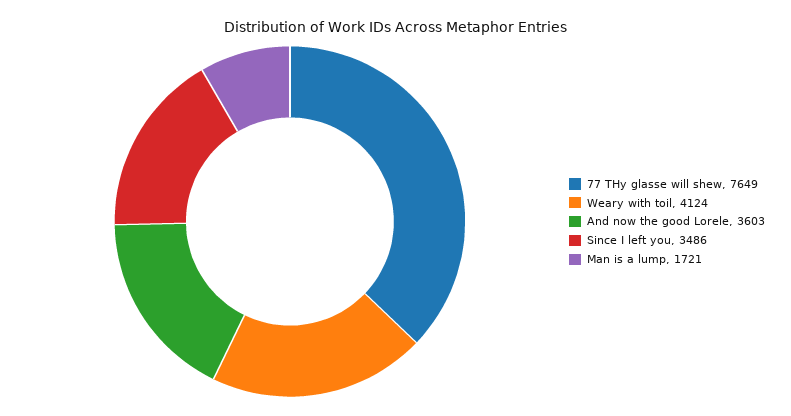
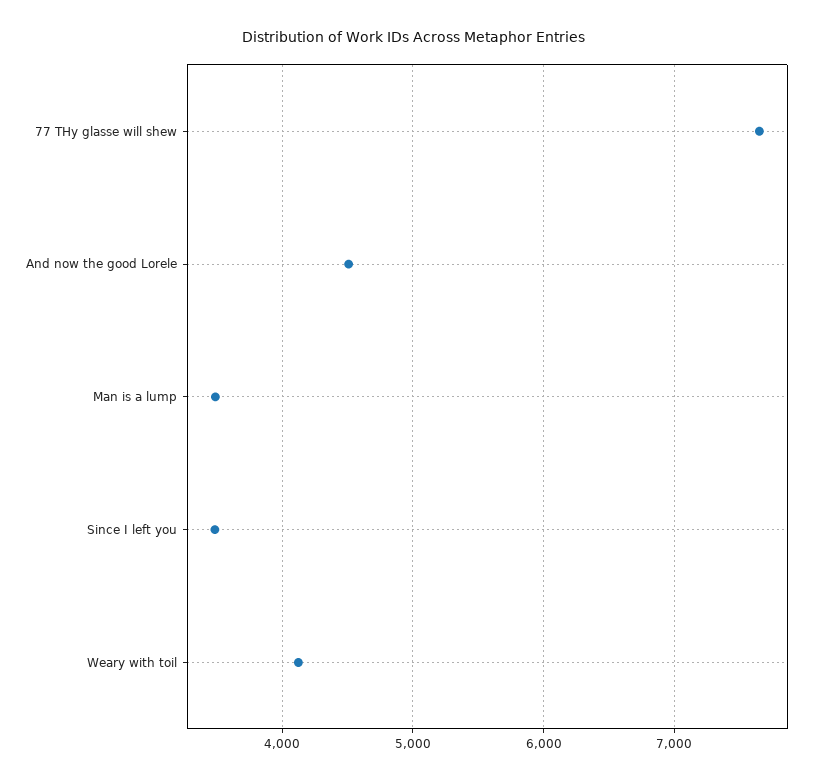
And now the good Lorele: 3603 -> 4500
Man is a lump: 1721 -> 3500

